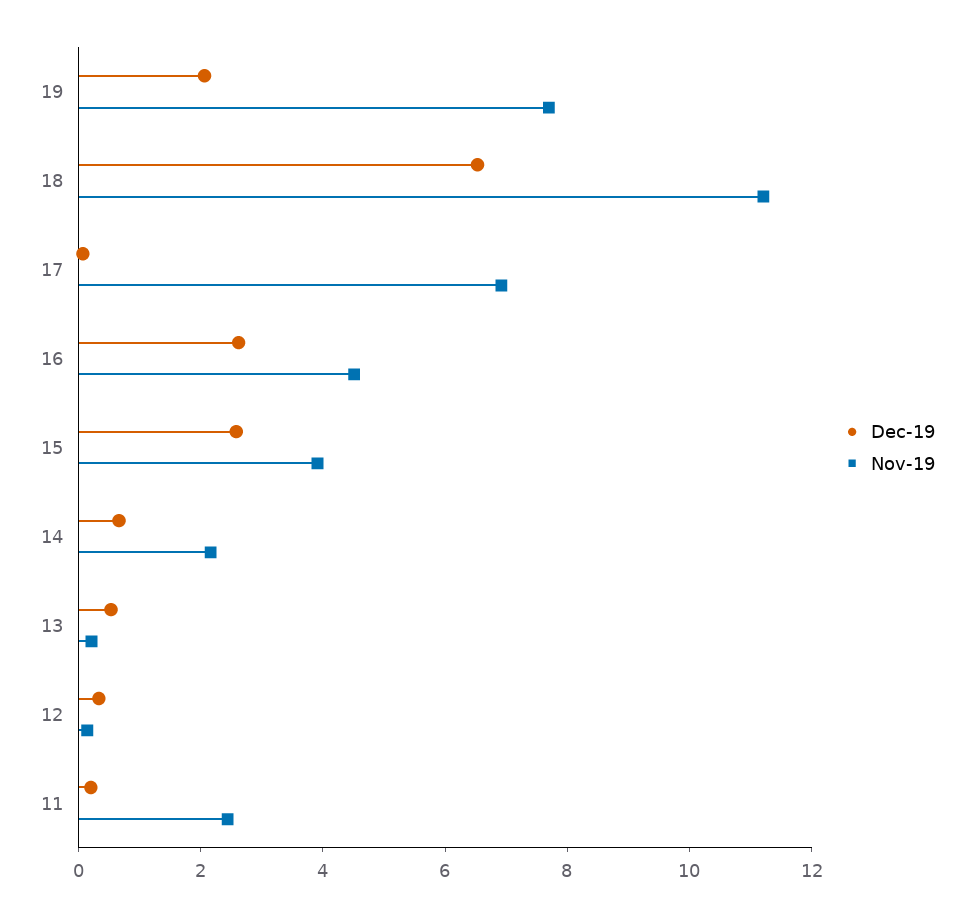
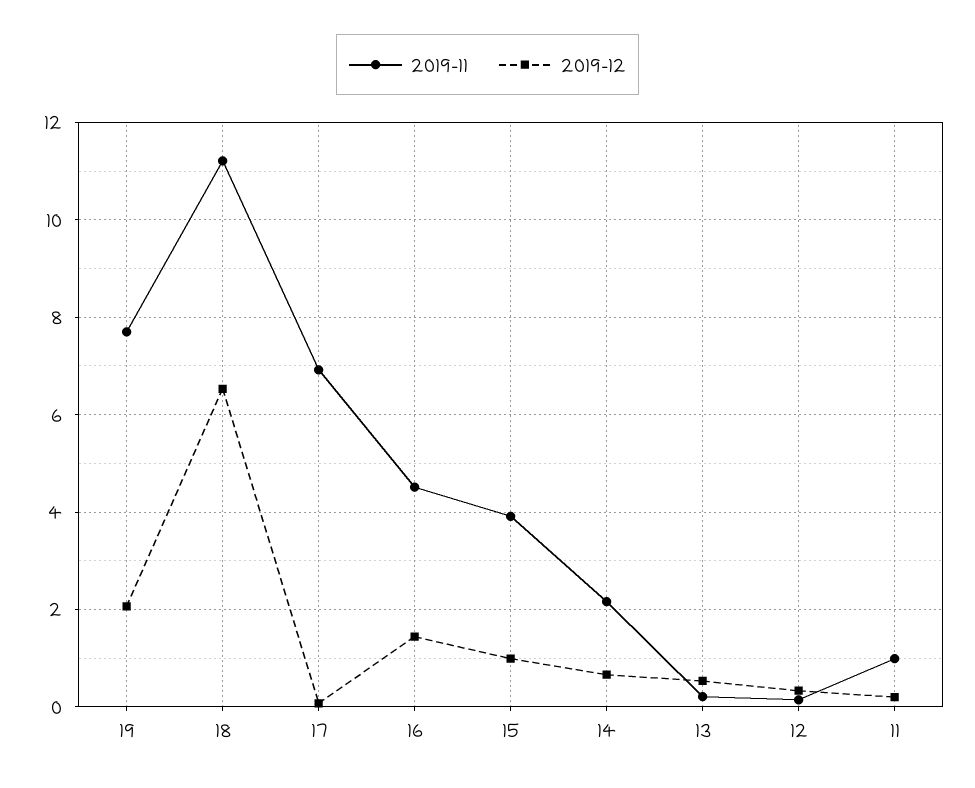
Dec-19, 16: 2.5 -> 1.4
Dec-19, 15: 2.5 -> 1
Nov-19, 11: 2.5 -> 1

